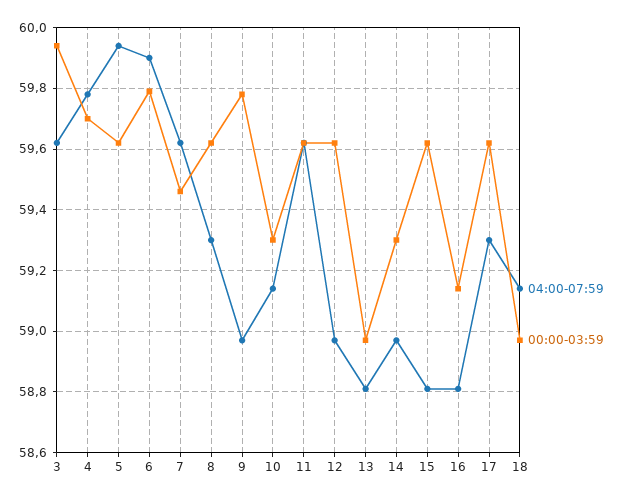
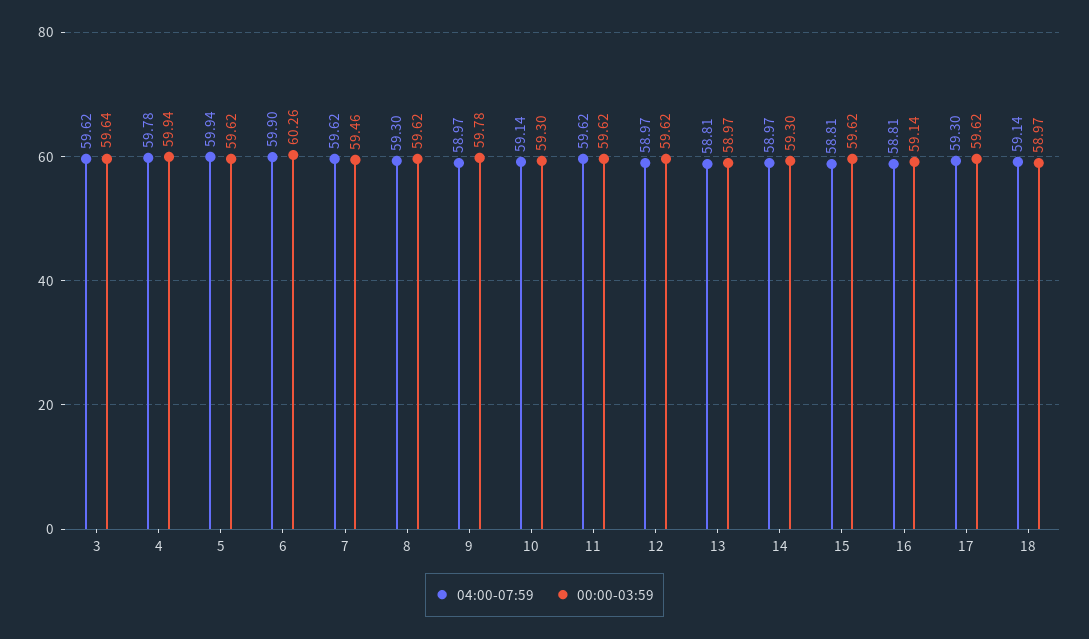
00:00-03:59, 3: 59.95 -> 59.64
00:00-03:59, 4: 59.7 -> 59.94
00:00-03:59, 6: 59.8 -> 60.26

